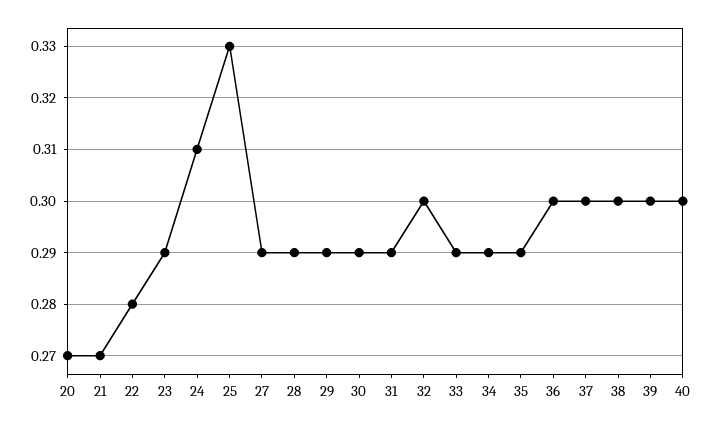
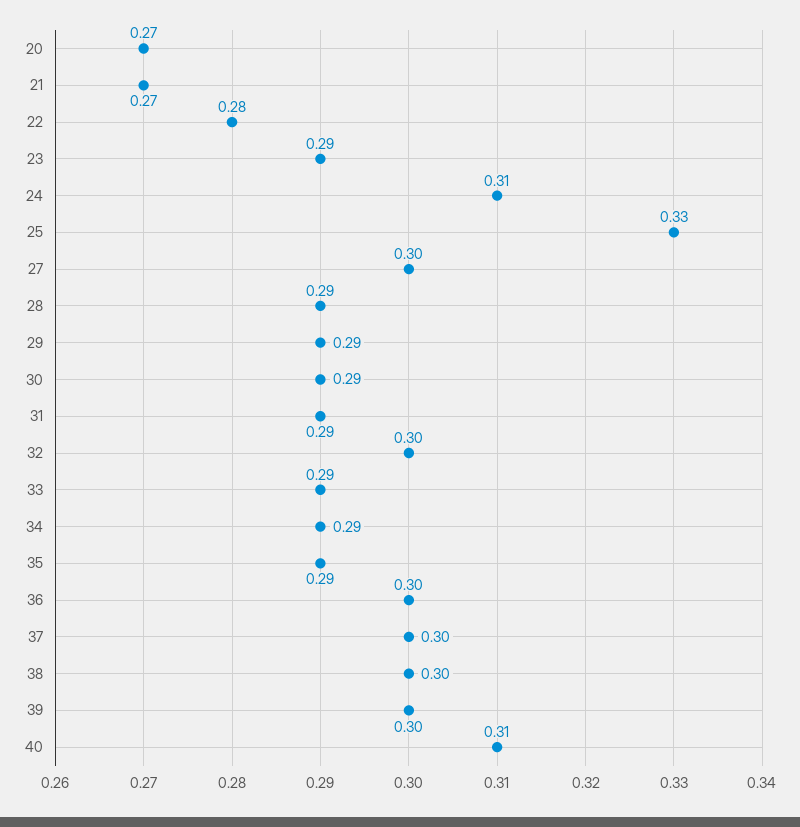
27: 0.29 -> 0.3
40: 0.3 -> 0.31

